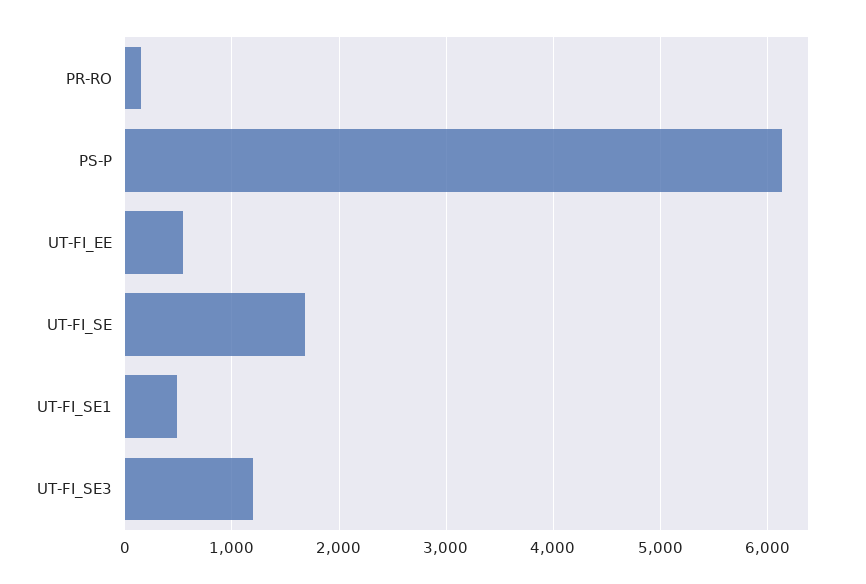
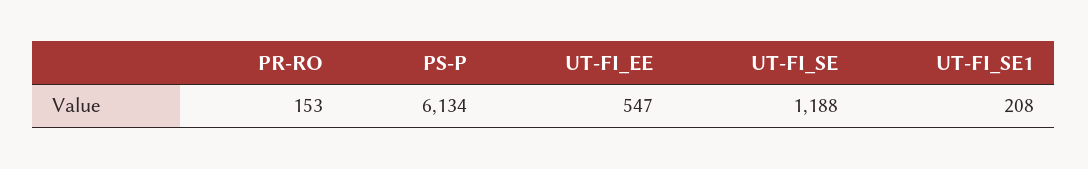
UT-FI_SE: 1700 -> 1188
UT-FI_SE1: 500 -> 208
UT-FI_SE3: 1200 -> none

